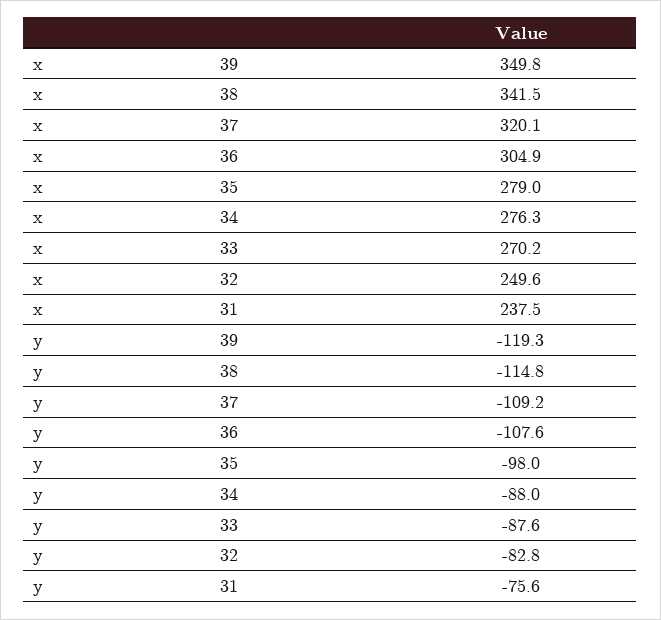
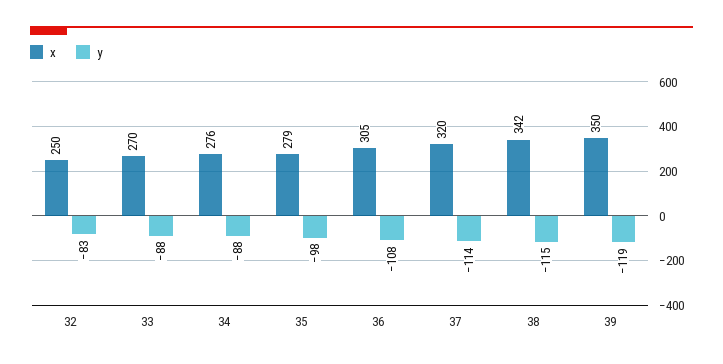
x, 31: 237.5 -> none
y, 37: -109.2 -> -114
y, 31: -75.6 -> none

